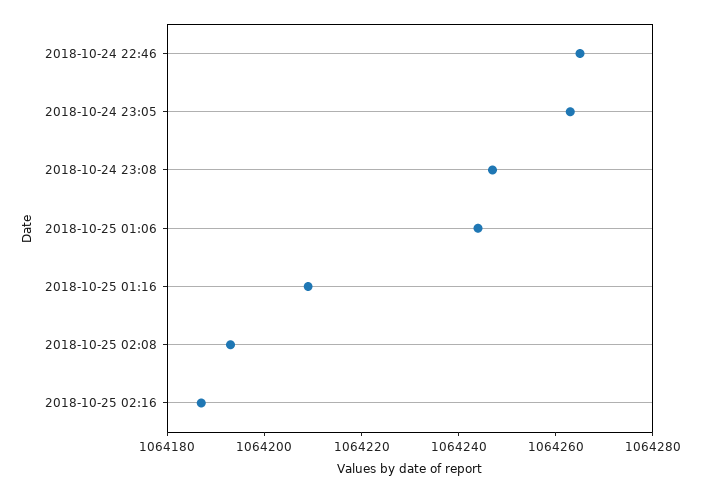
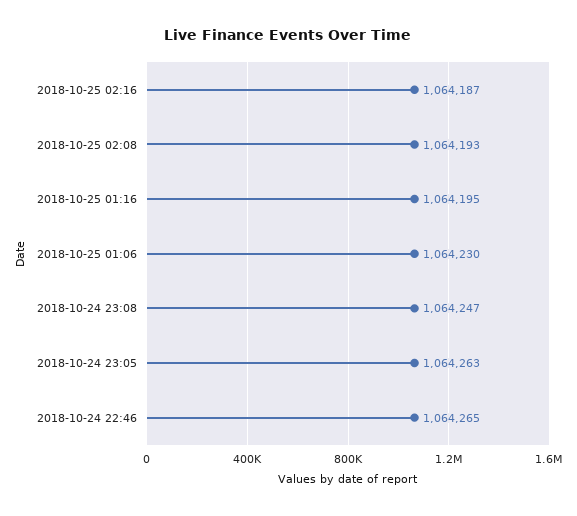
2018-10-25 01:06: 1064245 -> 1064230
2018-10-25 01:16: 1064210 -> 1064195

